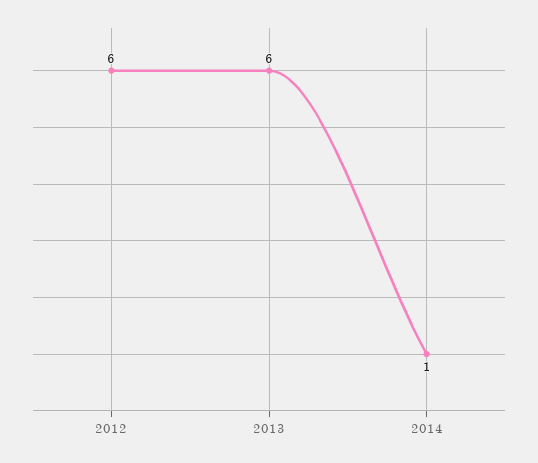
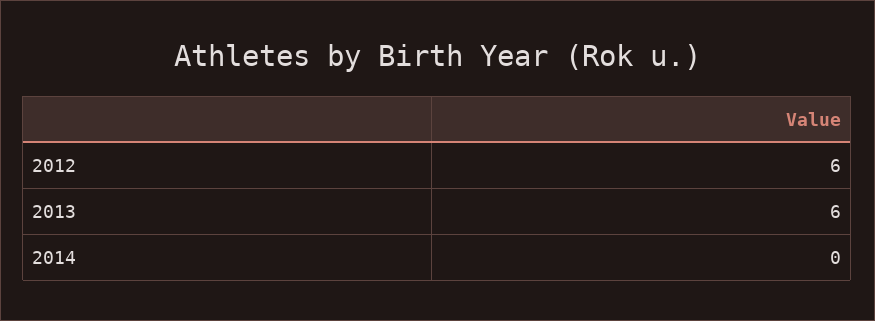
2014: 1 -> 0

